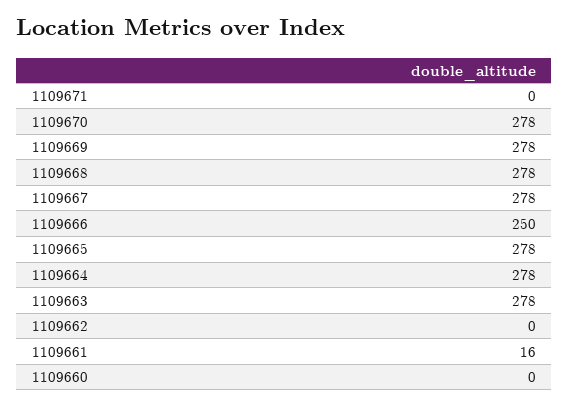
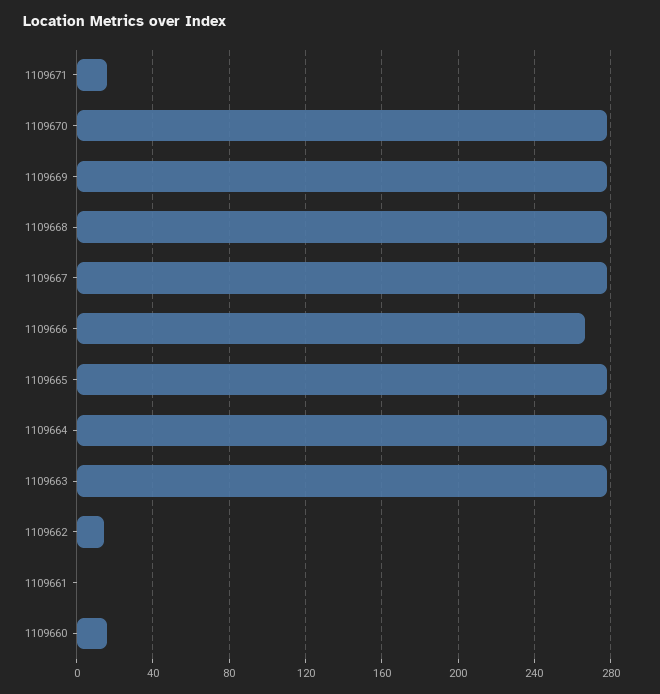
1109671: 0 -> 15
1109666: 250 -> 265
1109662: 0 -> 15
1109661: 16 -> 0
1109660: 0 -> 15

